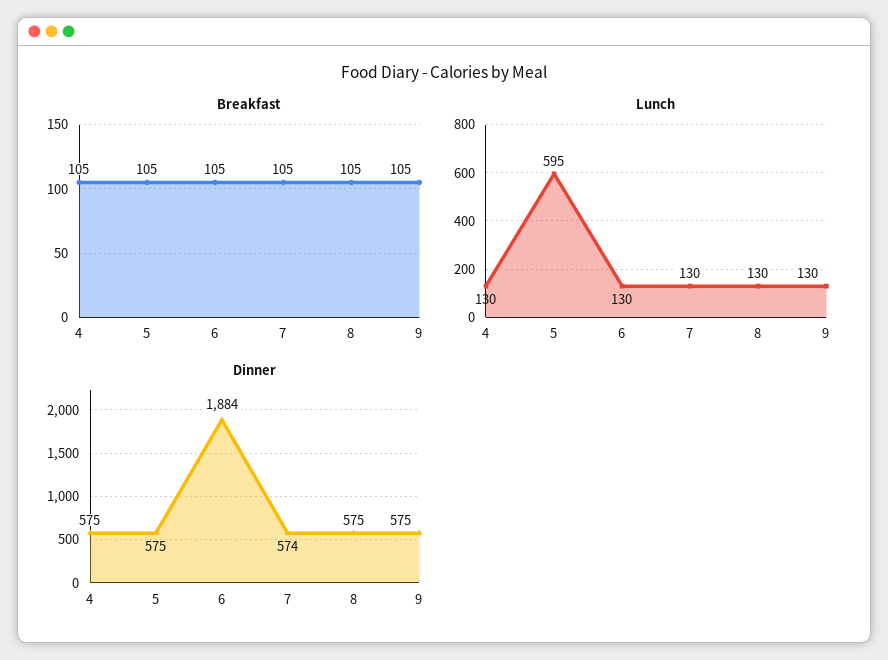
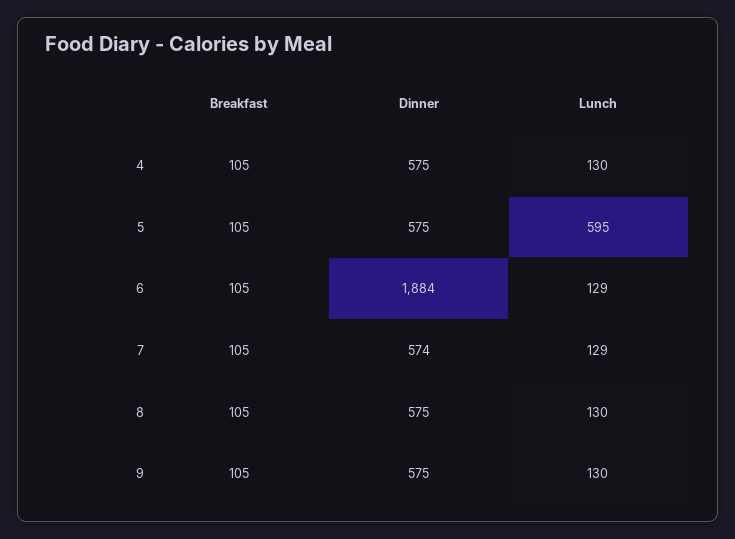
Lunch, 6: 130 -> 129
Lunch, 7: 130 -> 129

